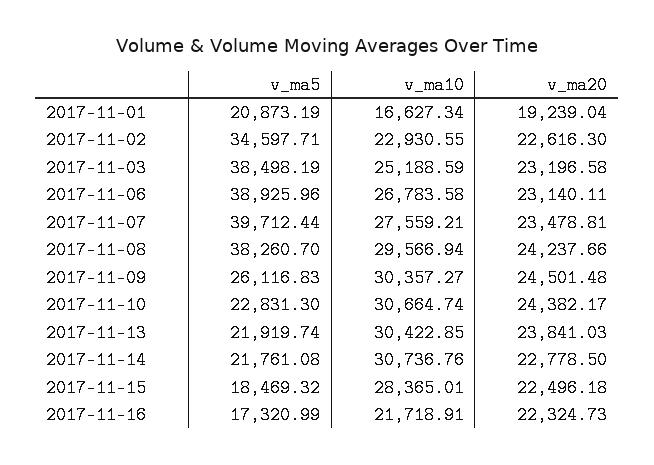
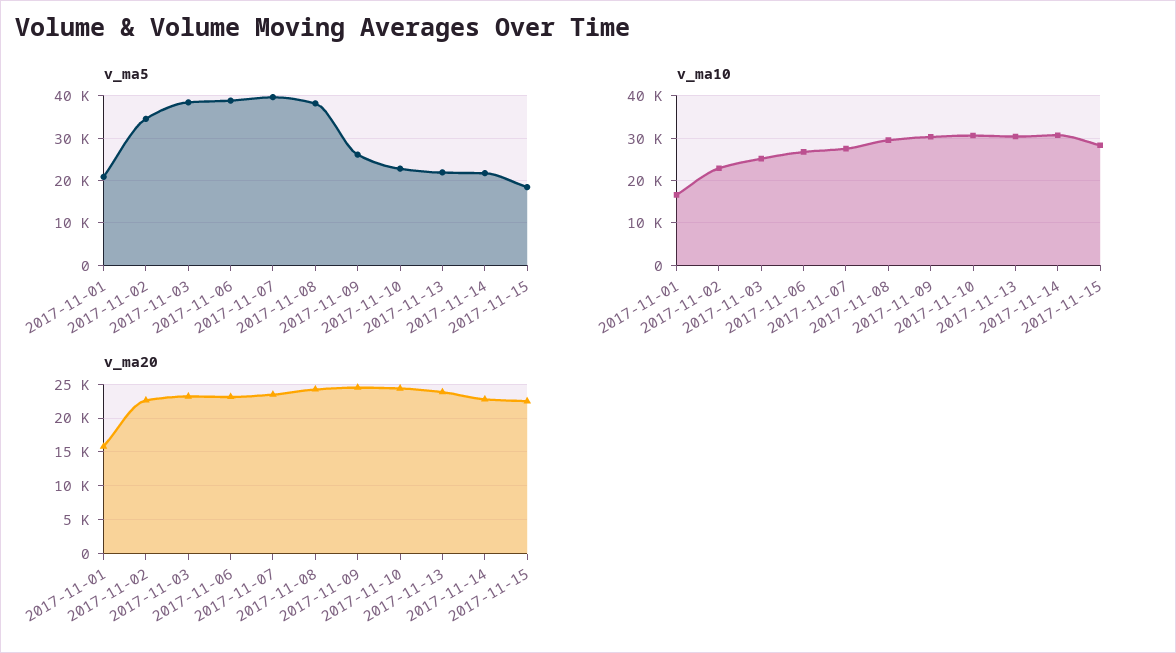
v_ma20, 2017-11-01: 19239.04 -> 16000
v_ma5, 2017-11-16: 17320.99 -> none
v_ma10, 2017-11-16: 21718.91 -> none
v_ma20, 2017-11-16: 22324.73 -> none

